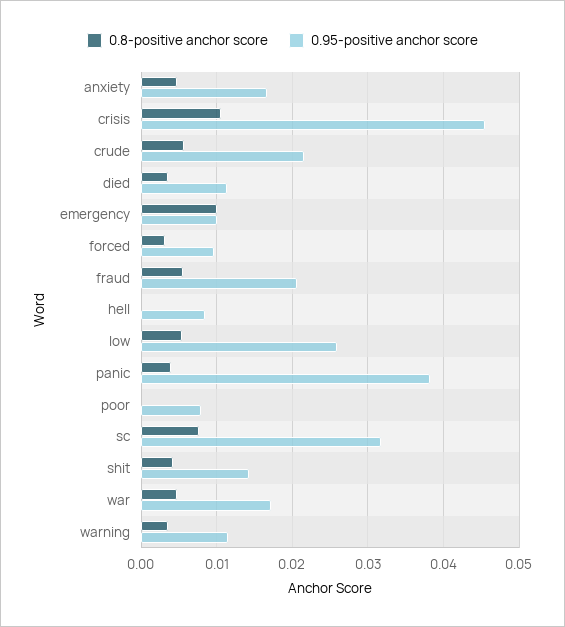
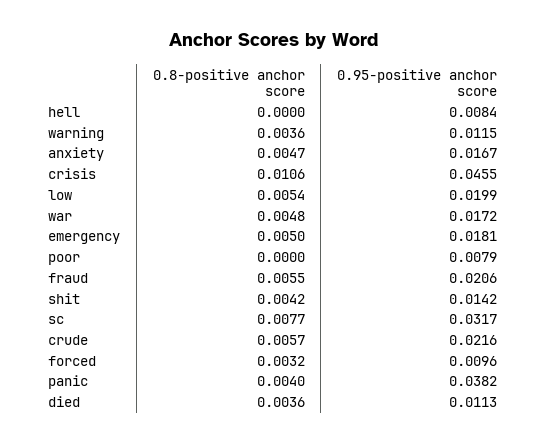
0.8-positive anchor score, emergency: 0.01 -> 0.005
0.95-positive anchor score, emergency: 0.01 -> 0.0181
0.95-positive anchor score, low: 0.026 -> 0.0199

